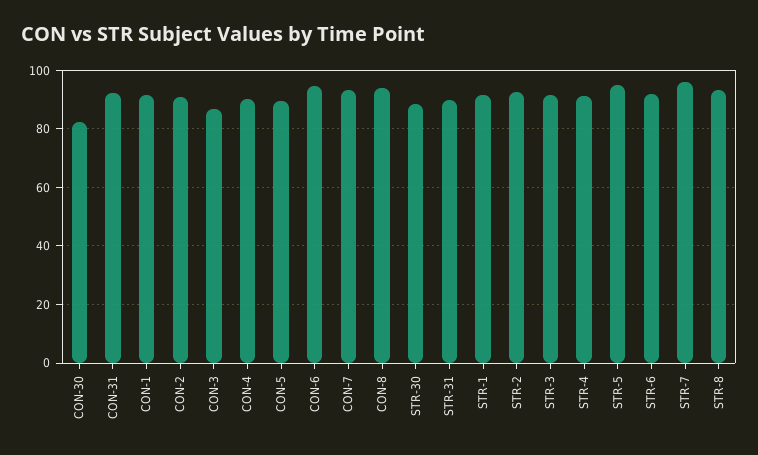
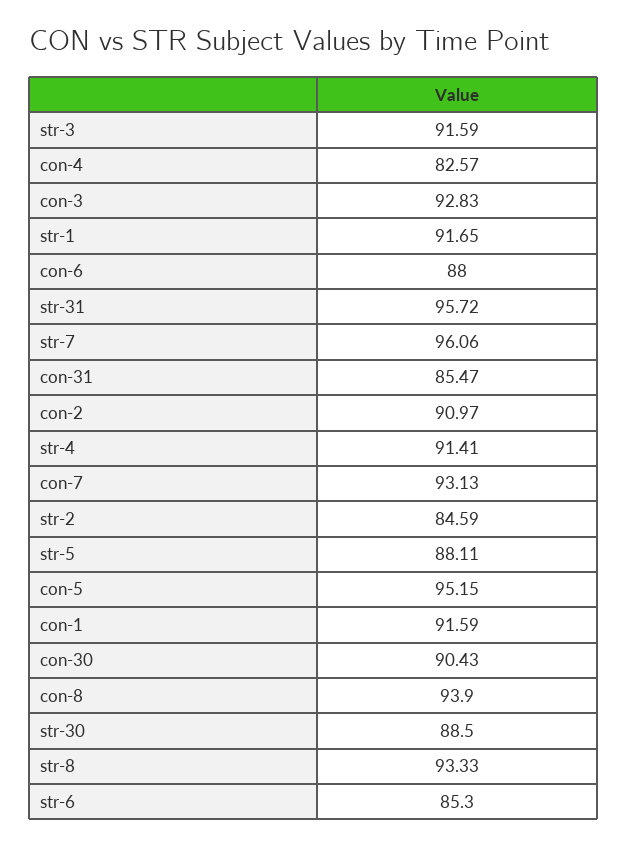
CON-30: 82.5 -> 90.43
CON-31: 92.5 -> 85.47
CON-3: 87.5 -> 92.83
CON-4: 90 -> 82.57
CON-5: 90 -> 95.15
CON-6: 95 -> 88
STR-31: 90 -> 95.72
STR-2: 92.5 -> 84.59
STR-5: 95 -> 88.11
STR-6: 92.5 -> 85.3

